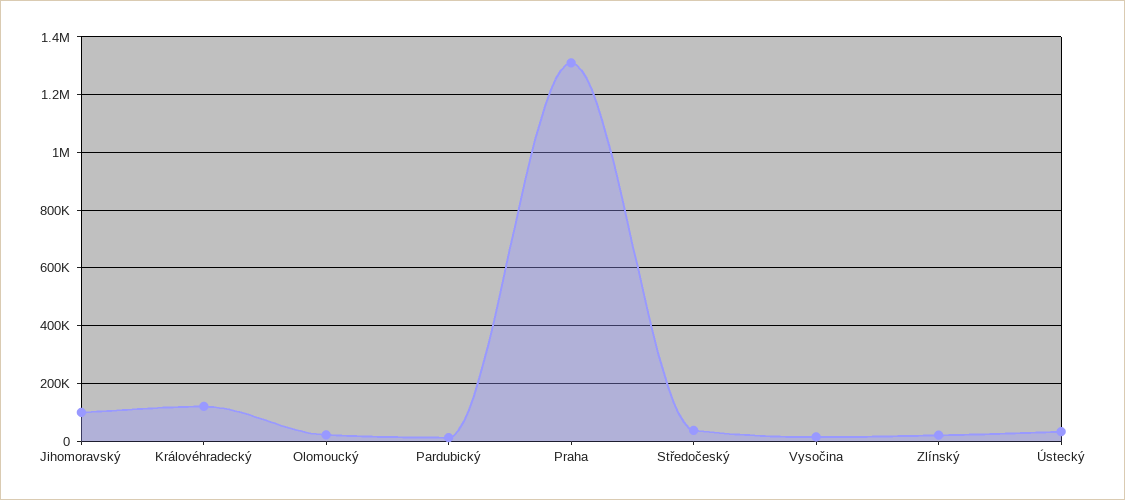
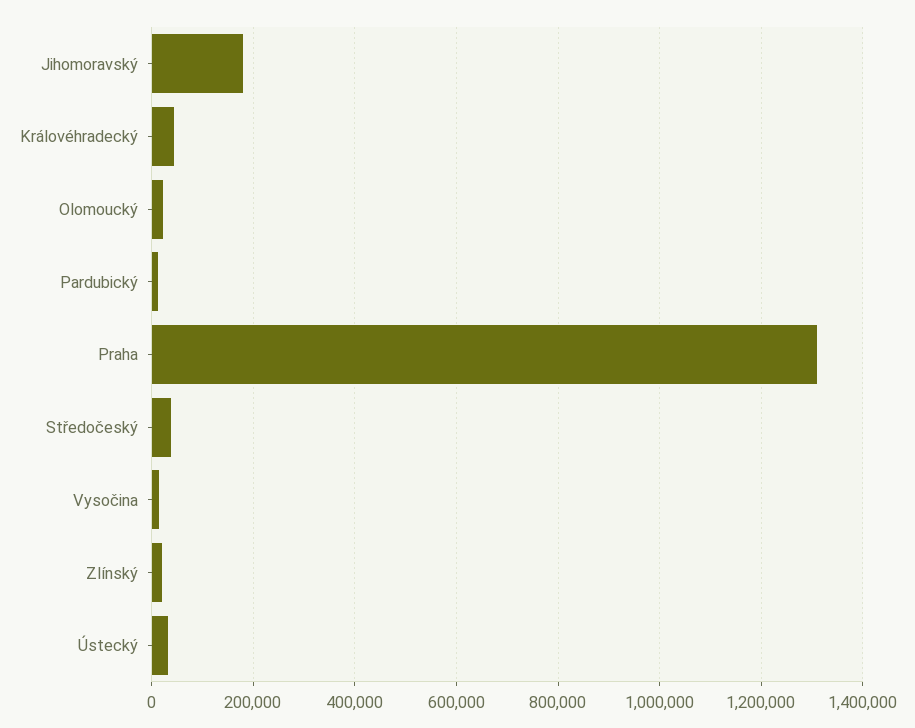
Jihomoravský: 100000 -> 180000
Královéhradecký: 125000 -> 40000

